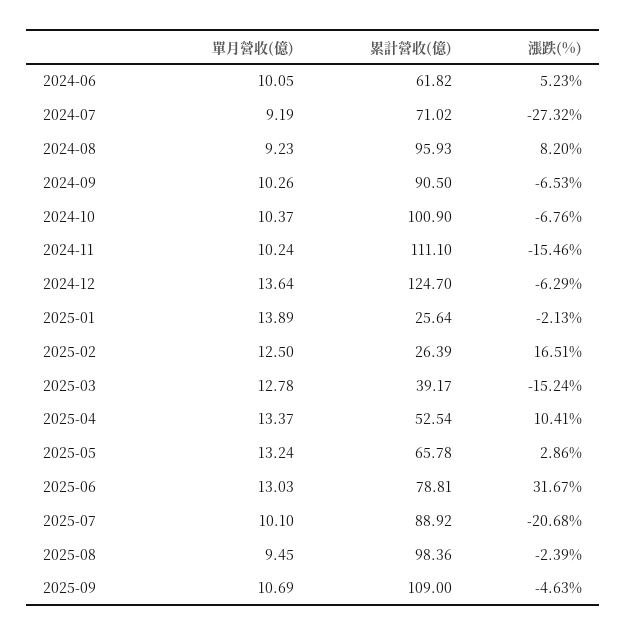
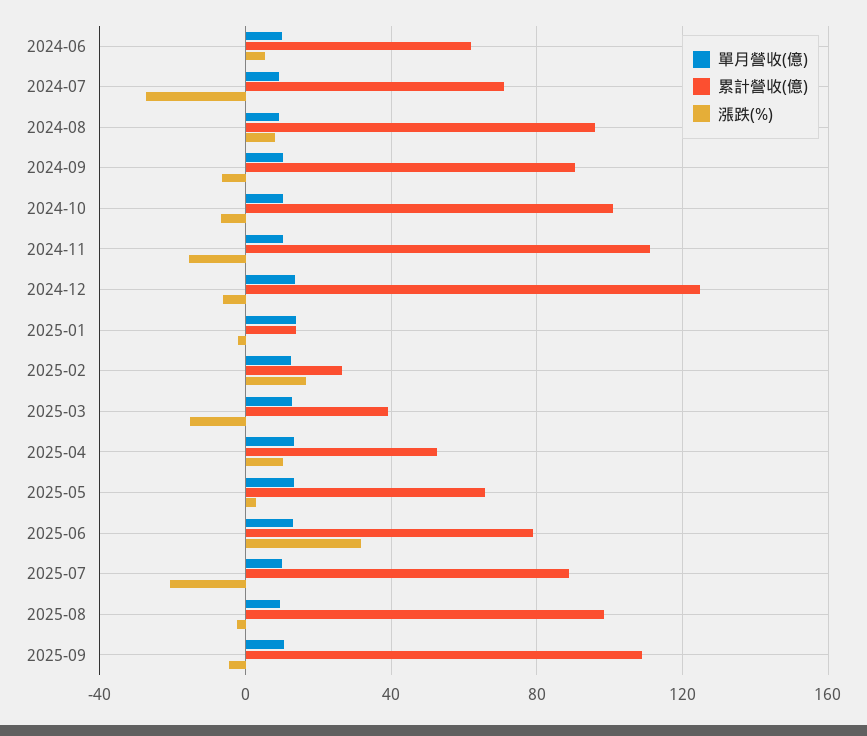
累計營收(億), 2025-01: 25.64 -> 15

